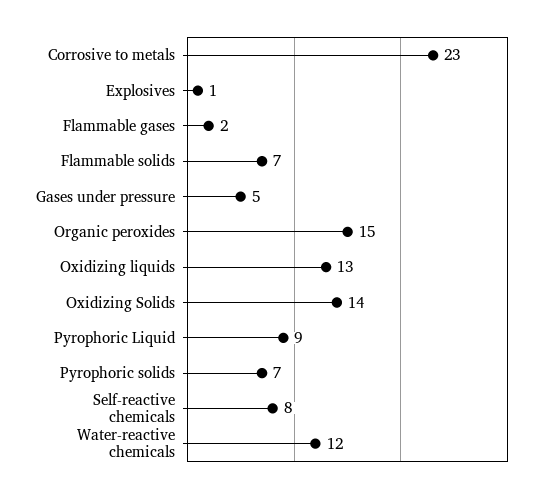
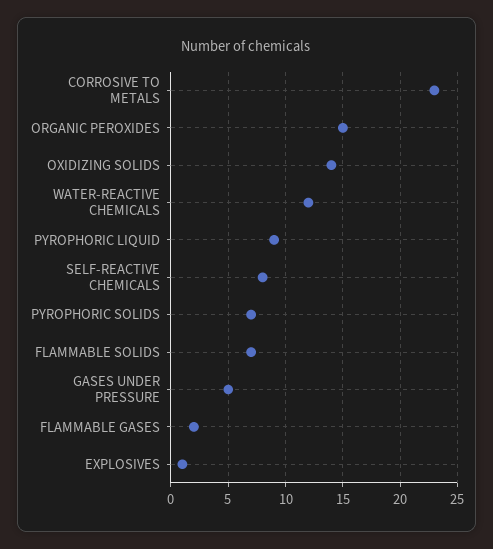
Oxidizing liquids: 13 -> none

